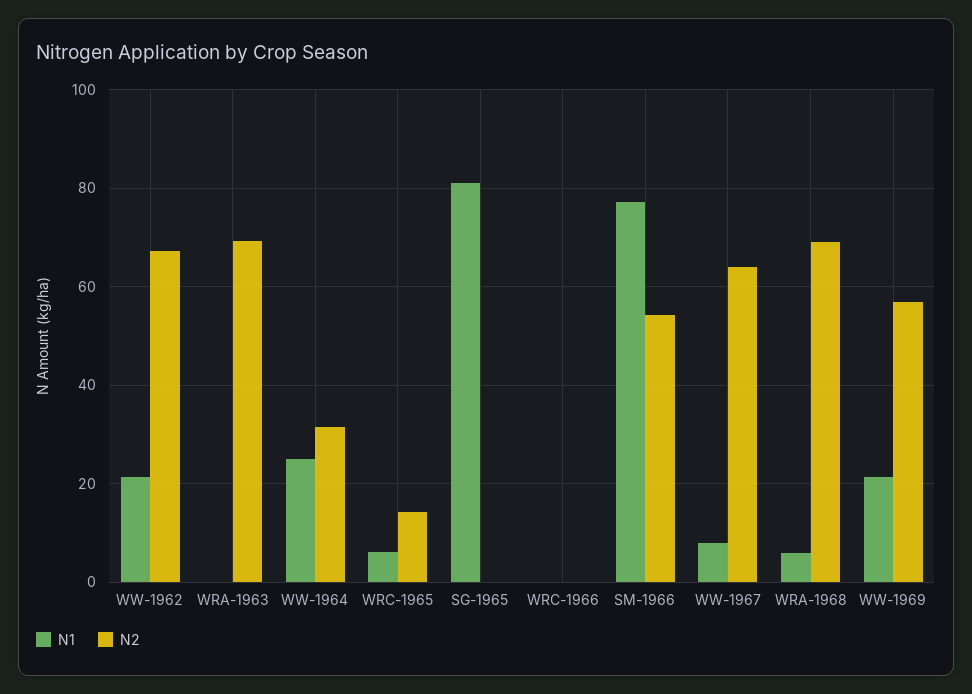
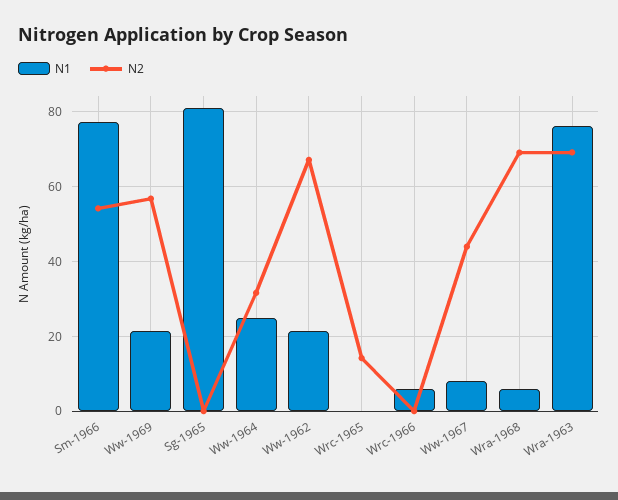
N1, WRA-1963: 0 -> 76
N1, WRC-1965: 6 -> 0
N1, WRC-1966: 0 -> 6
N2, WW-1967: 64 -> 44

